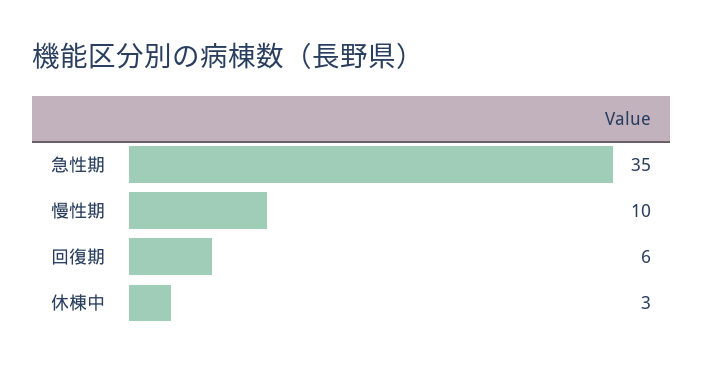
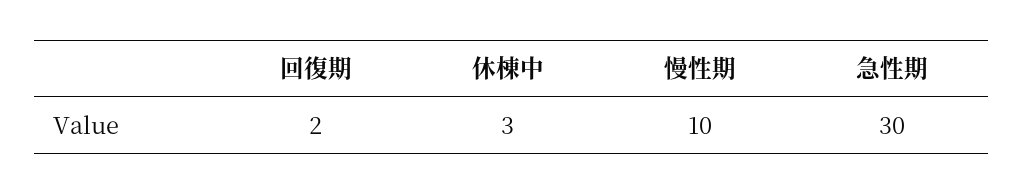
急性期: 35 -> 30
回復期: 6 -> 2

